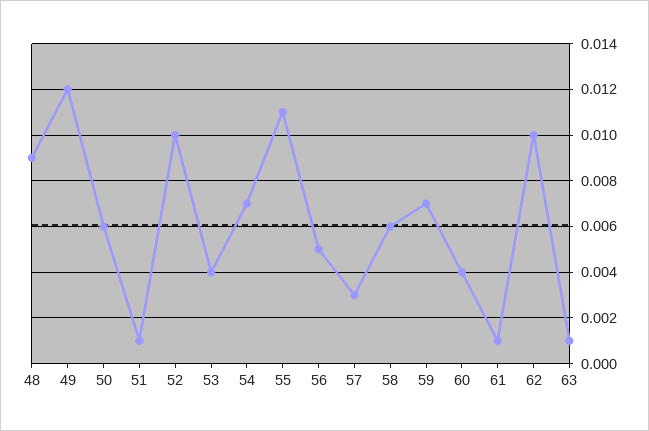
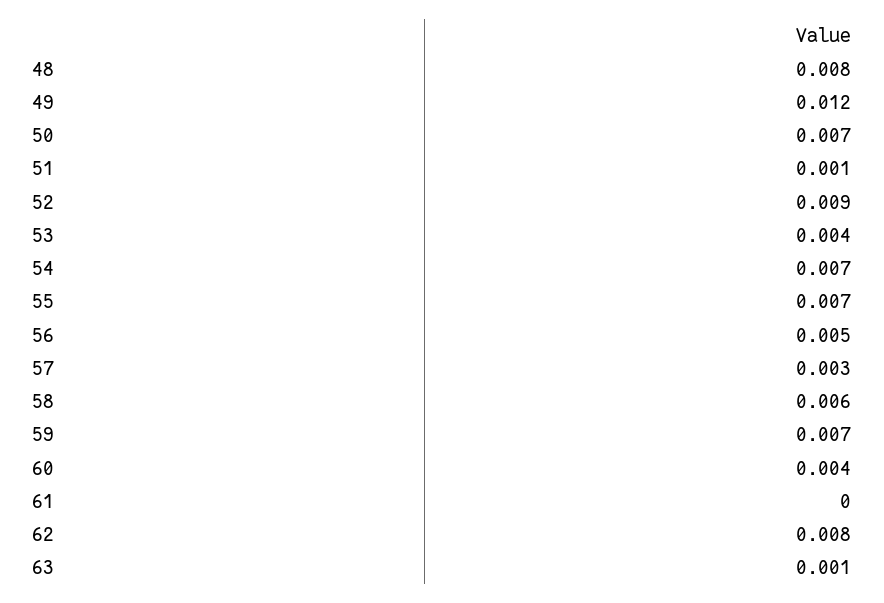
48: 0.009 -> 0.008
50: 0.006 -> 0.007
52: 0.01 -> 0.009
55: 0.011 -> 0.007
61: 0.001 -> 0
62: 0.01 -> 0.008

